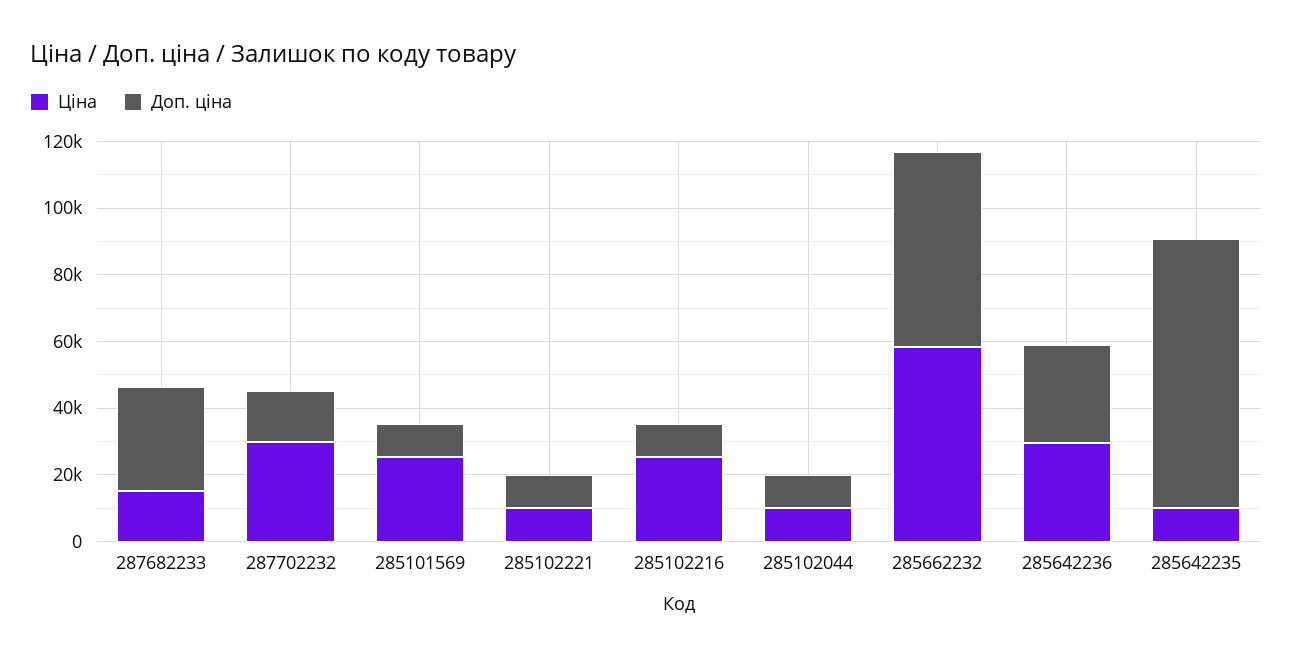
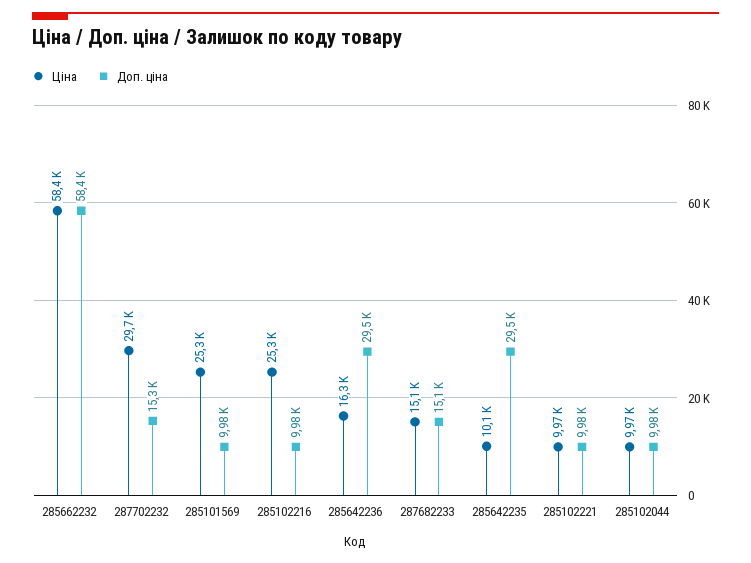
Доп. ціна, 287682233: 30000 -> 15100
Ціна, 285642236: 30000 -> 16300
Доп. ціна, 285642235: 80000 -> 29500

